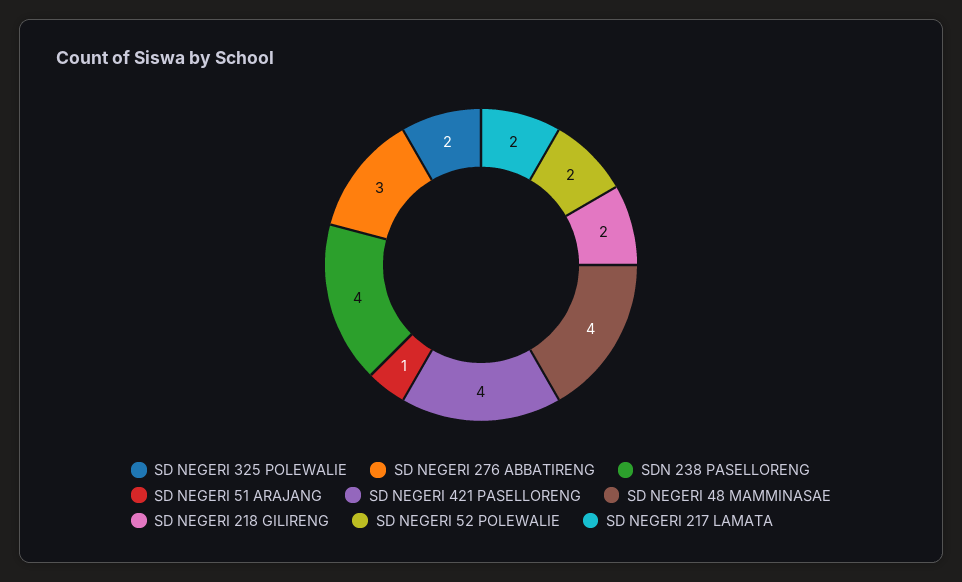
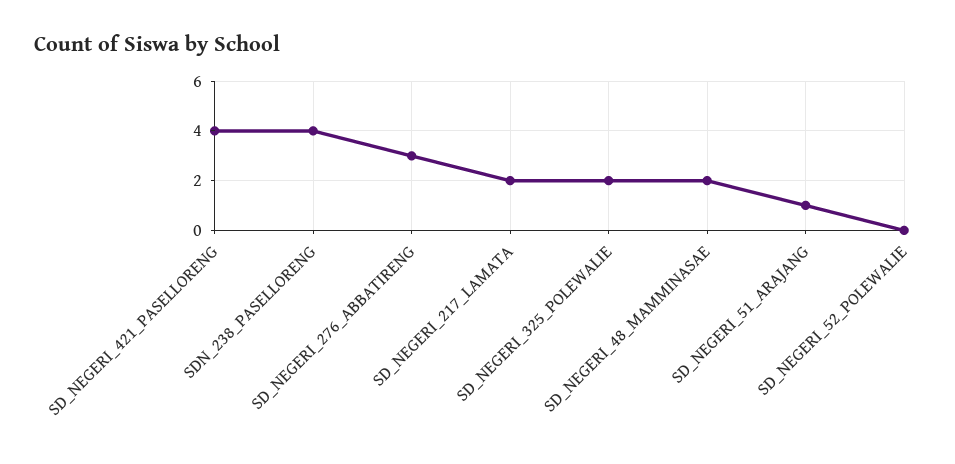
SD NEGERI 48 MAMMINASAE: 4 -> 2
SD NEGERI 218 GILIRENG: 2 -> none
SD NEGERI 52 POLEWALIE: 2 -> 0

